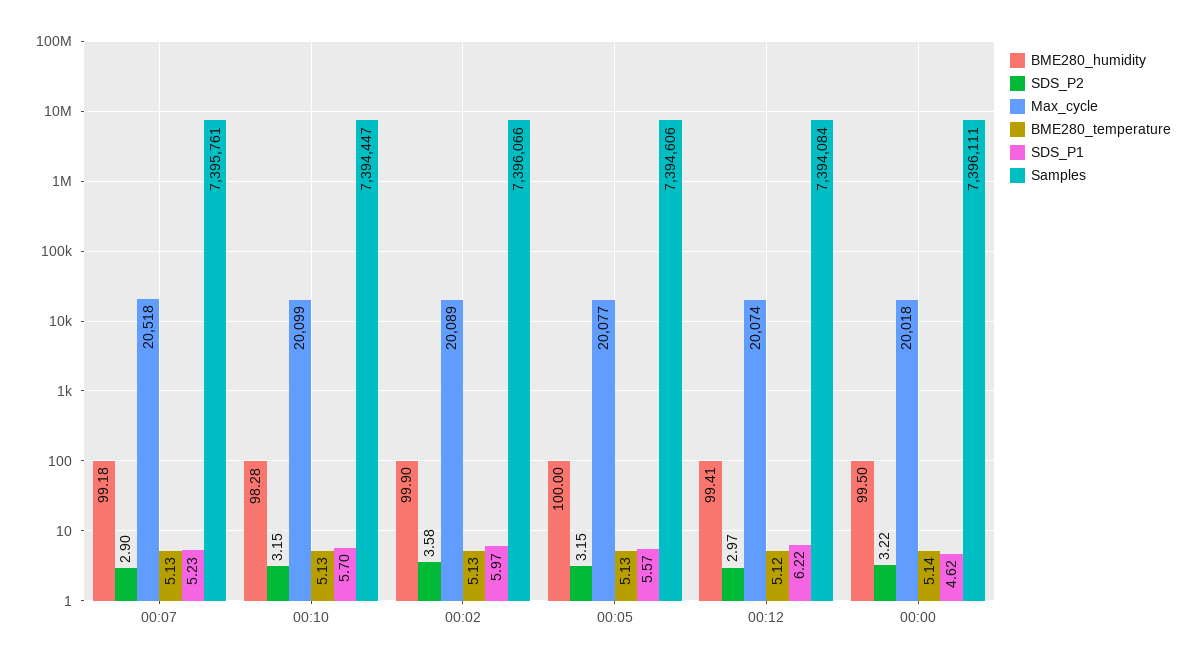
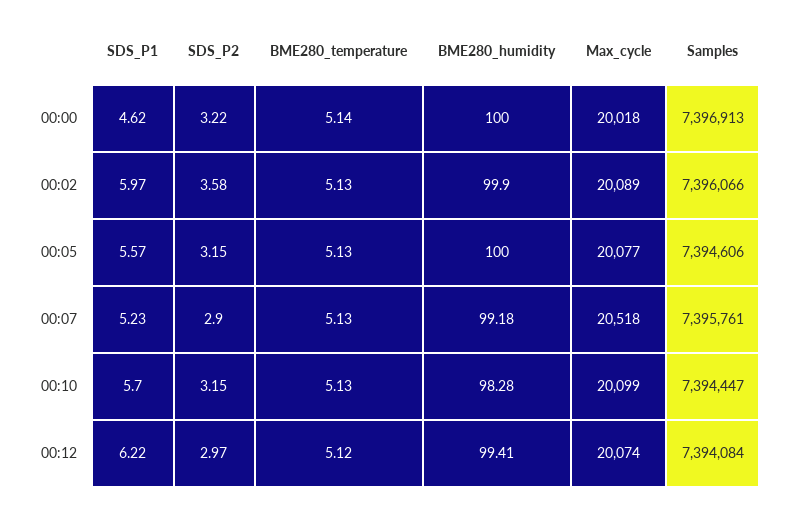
BME280_humidity, 00:00: 99.5 -> 100
Samples, 00:00: 7396111 -> 7396913

